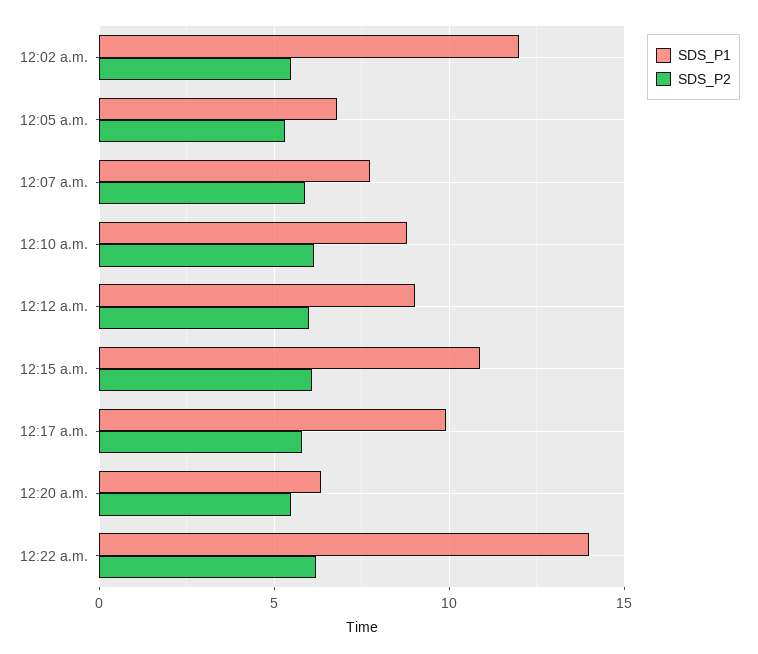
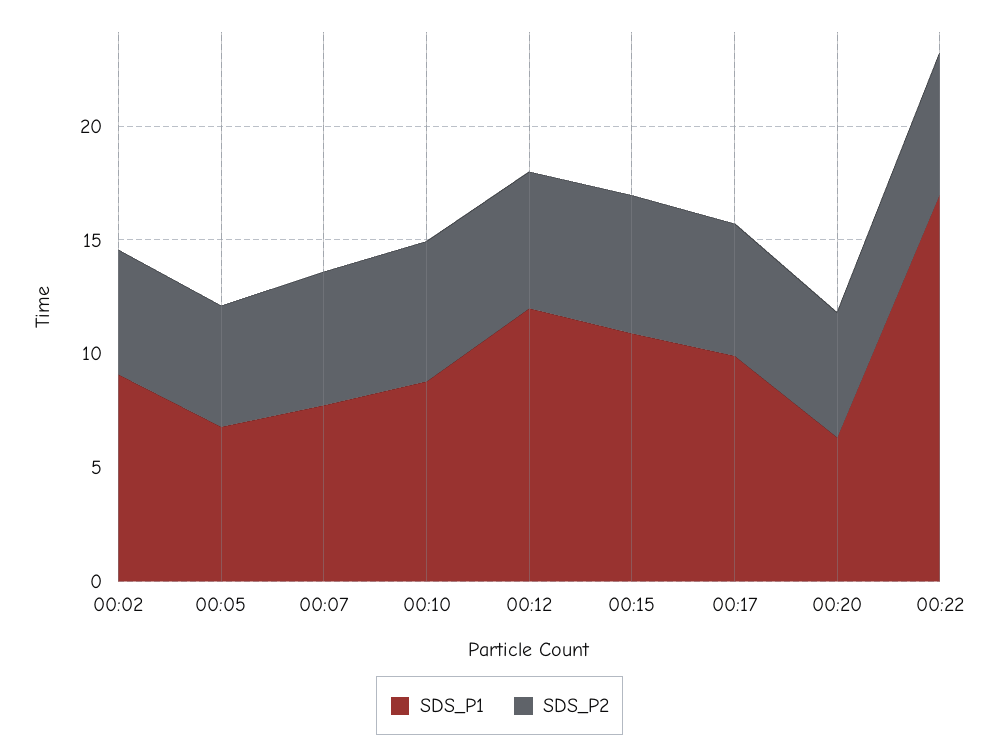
SDS_P1, 12:02 a.m.: 12 -> 9
SDS_P1, 12:12 a.m.: 9 -> 12
SDS_P1, 12:22 a.m.: 14 -> 17

